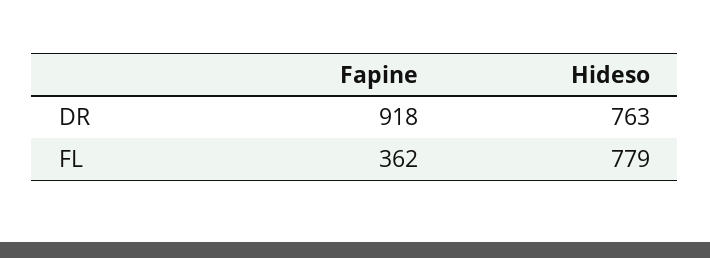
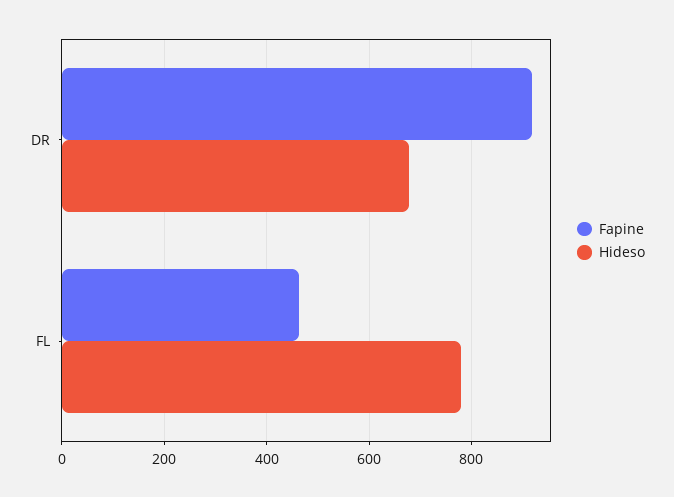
Hideso, DR: 763 -> 680
Fapine, FL: 362 -> 460

